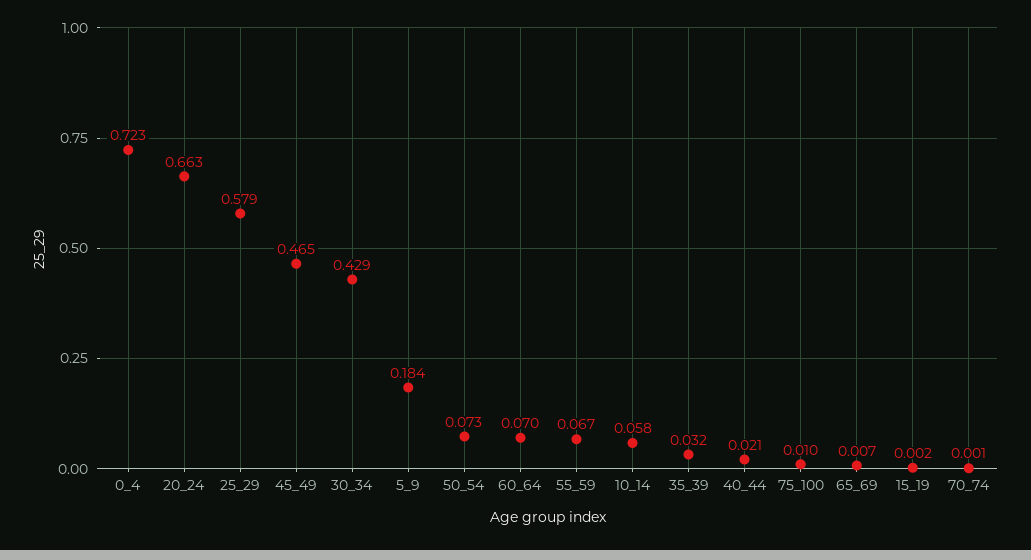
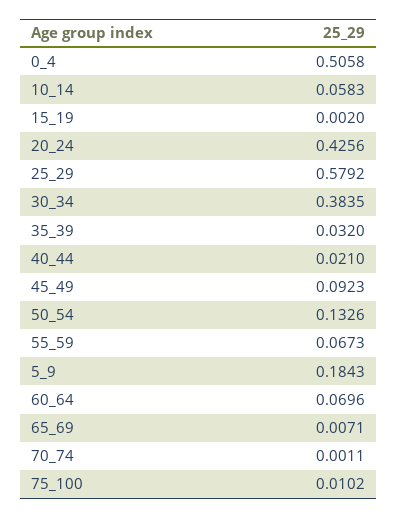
0_4: 0.723 -> 0.5058
20_24: 0.663 -> 0.4256
45_49: 0.465 -> 0.0923
30_34: 0.429 -> 0.3835
50_54: 0.073 -> 0.1326

